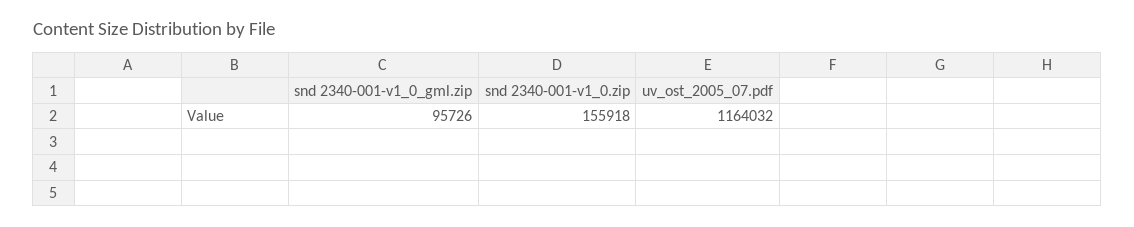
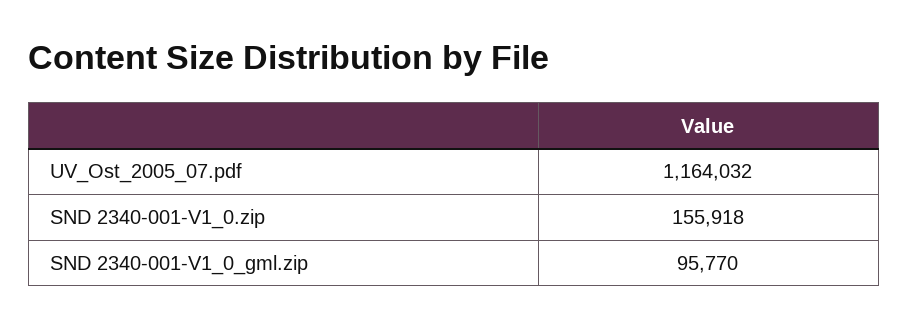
snd 2340-001-v1_0_gml.zip: 95726 -> 95770

